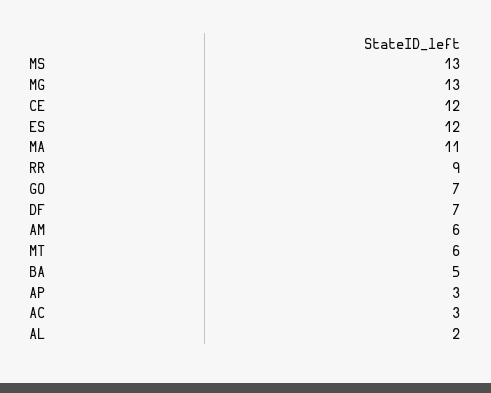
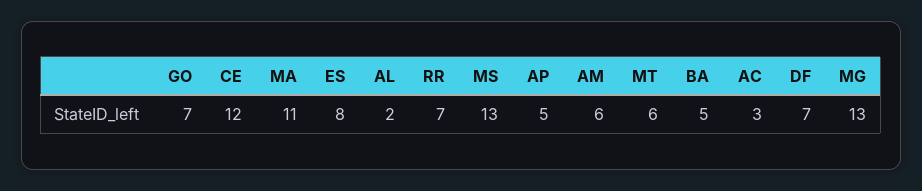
ES: 12 -> 8
RR: 9 -> 7
AP: 3 -> 5

